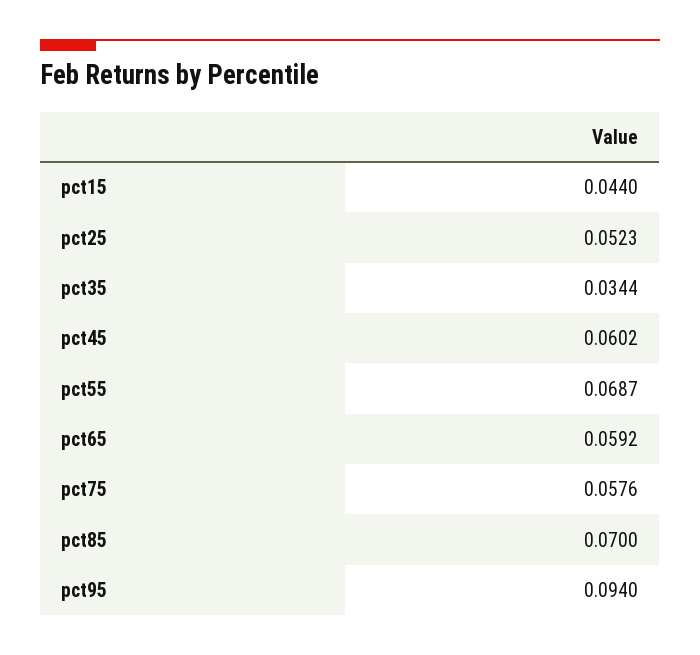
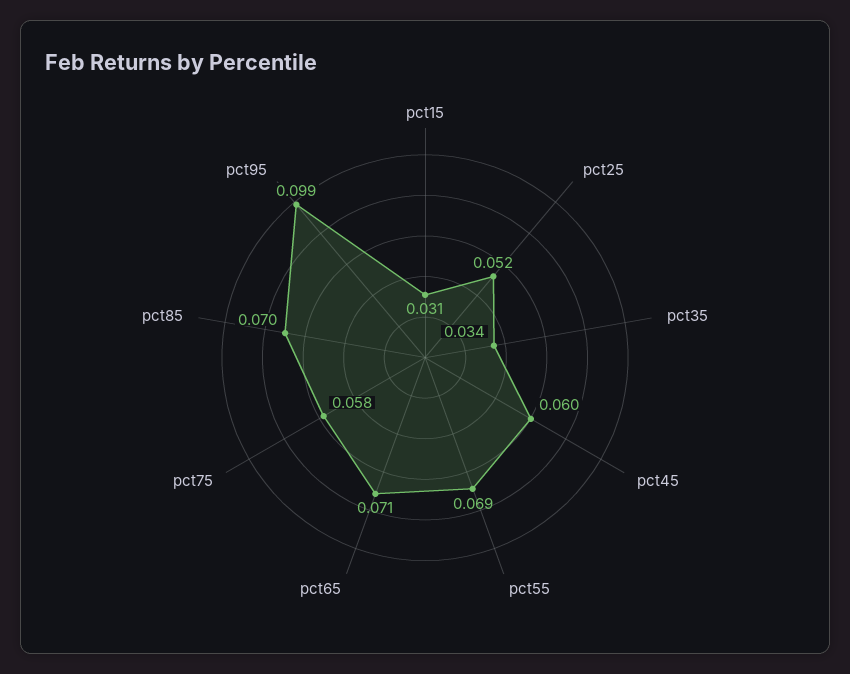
pct15: 0.044 -> 0.031
pct65: 0.0592 -> 0.071
pct95: 0.094 -> 0.099

